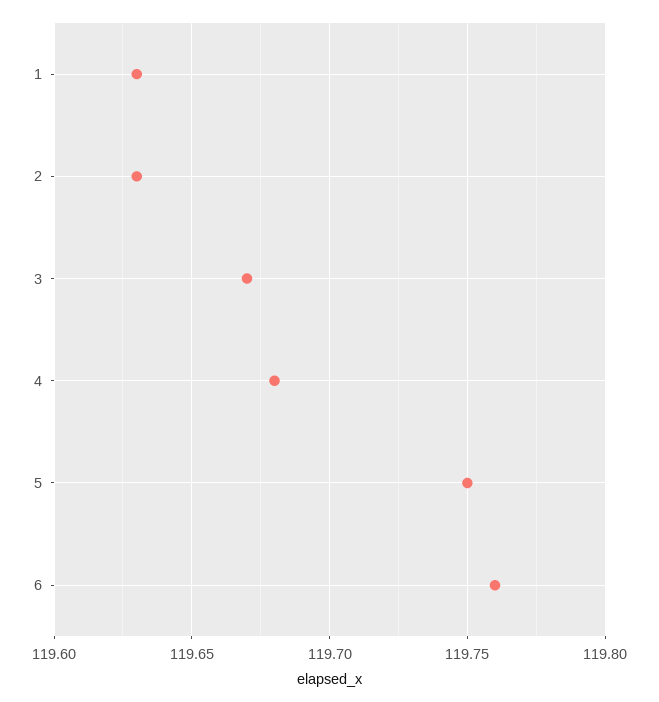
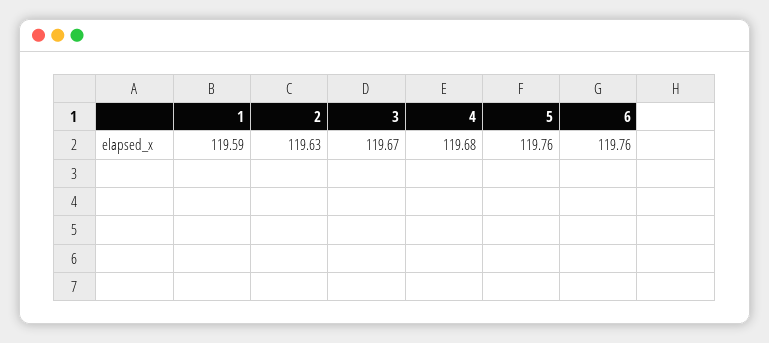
1: 119.63 -> 119.59
5: 119.75 -> 119.76

